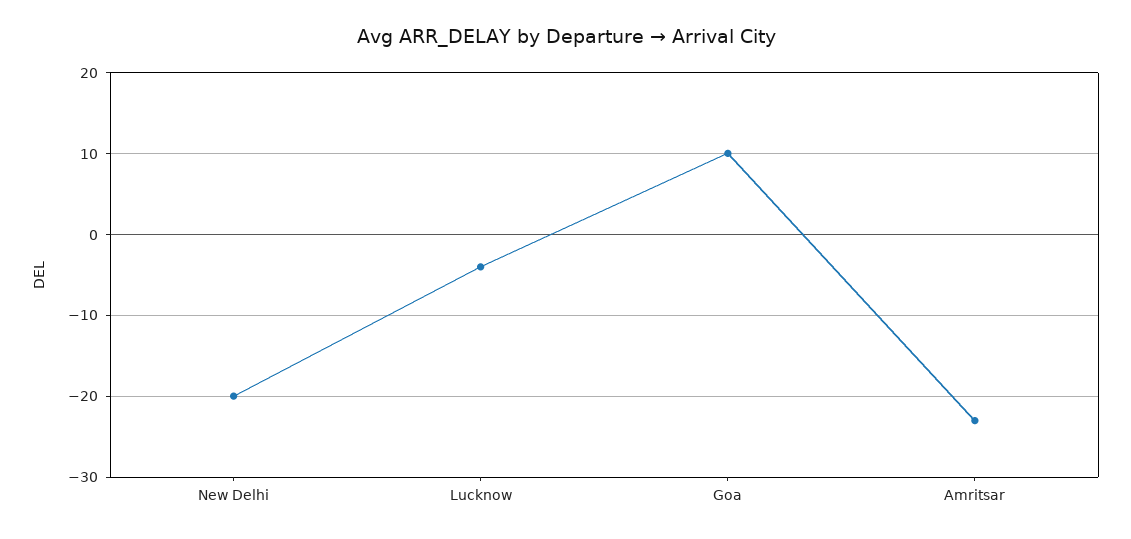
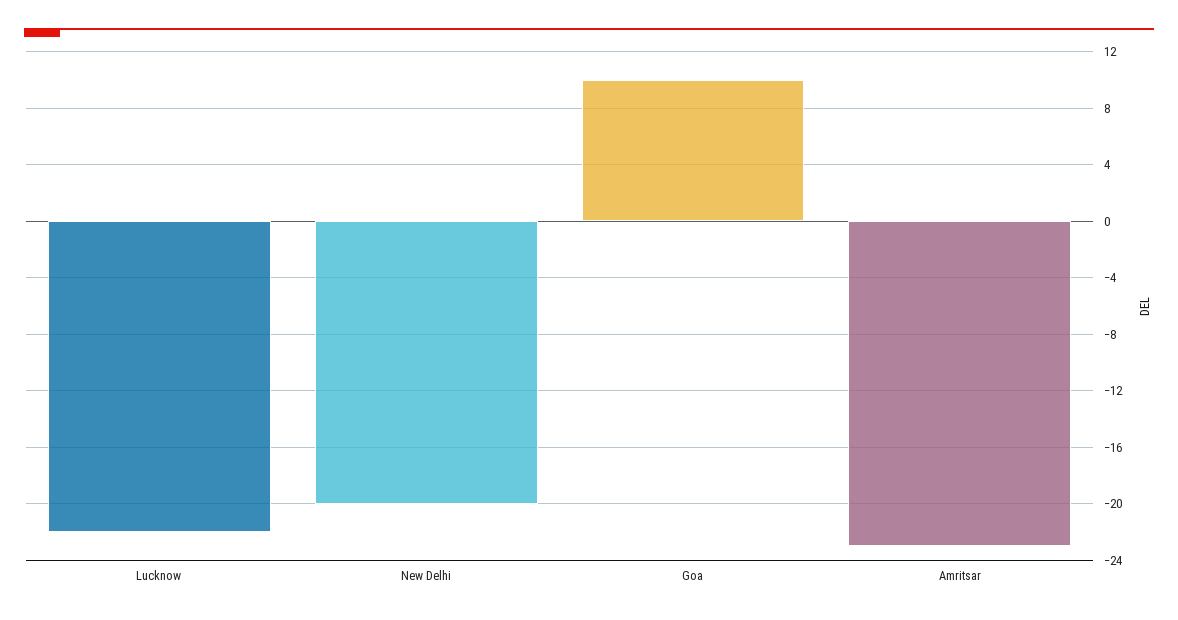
Lucknow: -4 -> -22

